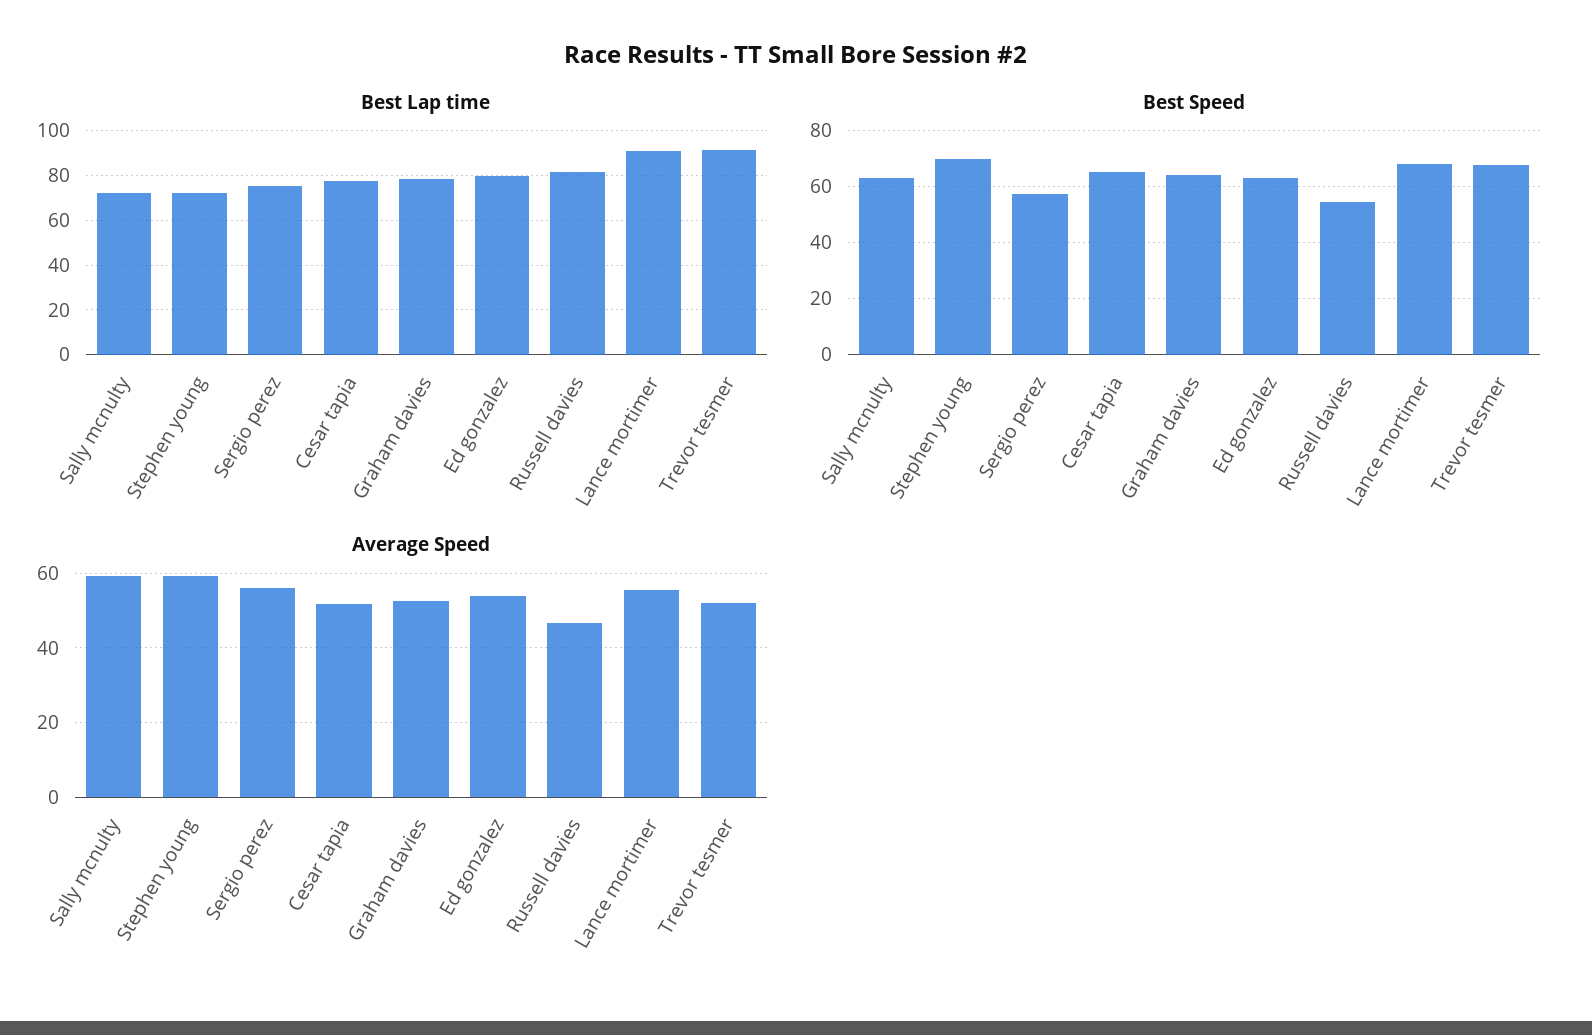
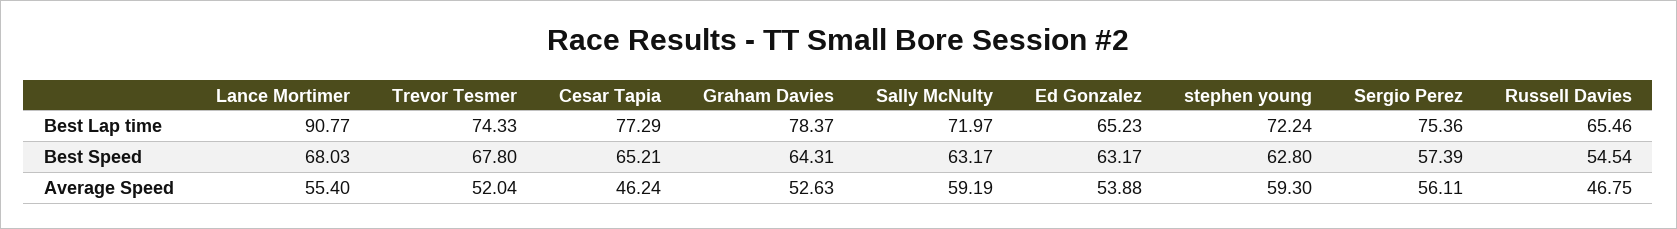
Best Lap time, Ed gonzalez: 80 -> 65.23
Best Lap time, Russell davies: 80 -> 65.46
Best Lap time, Trevor tesmer: 90 -> 74.33
Best Speed, Stephen young: 70 -> 62.8
Average Speed, Cesar tapia: 52 -> 46.24

